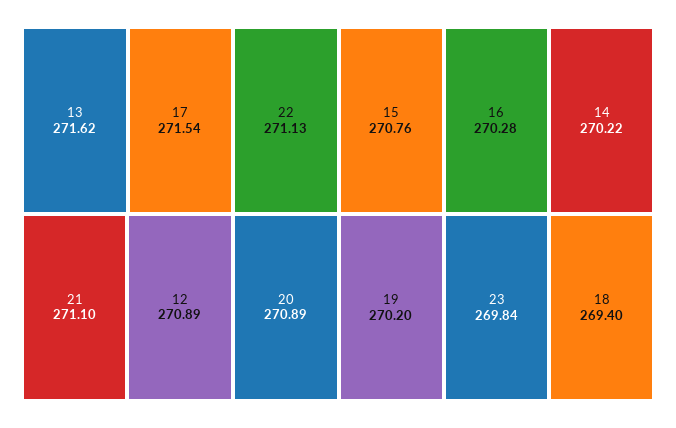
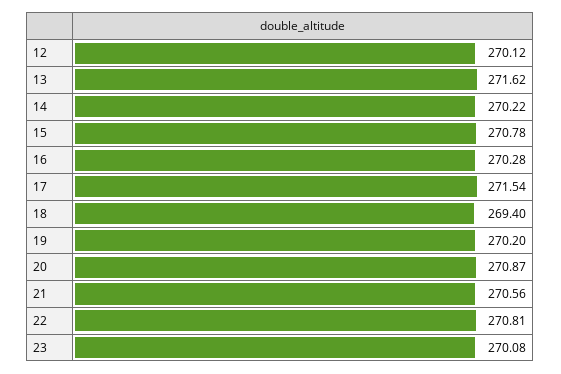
22: 271.13 -> 270.81
21: 271.1 -> 270.56
12: 270.89 -> 270.12
20: 270.89 -> 270.87
15: 270.76 -> 270.78
23: 269.84 -> 270.08

